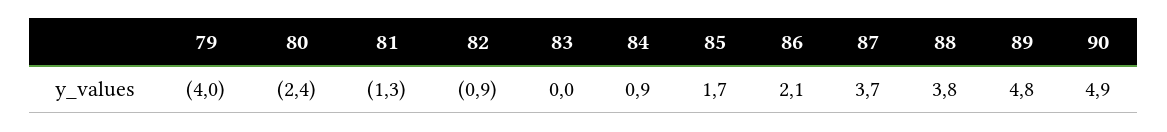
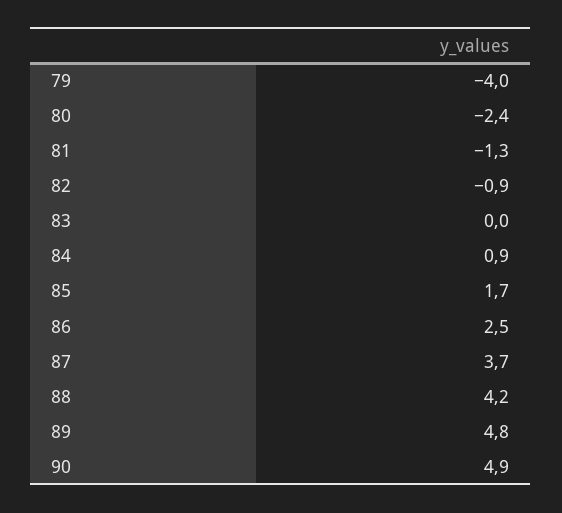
86: 2.1 -> 2.5
88: 3.8 -> 4.2

